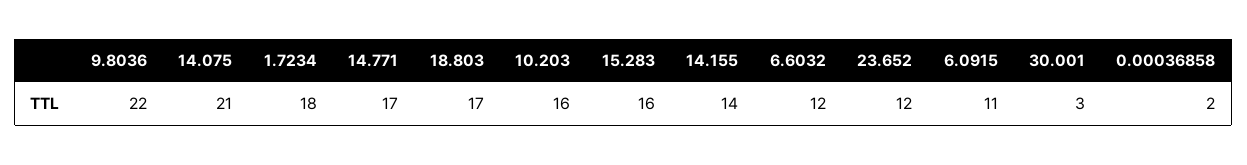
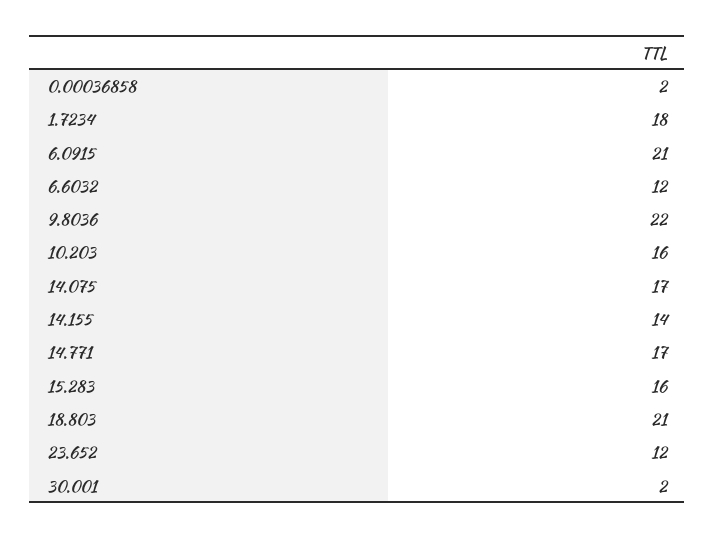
14.075: 21 -> 17
18.803: 17 -> 21
6.0915: 11 -> 21
30.001: 3 -> 2

